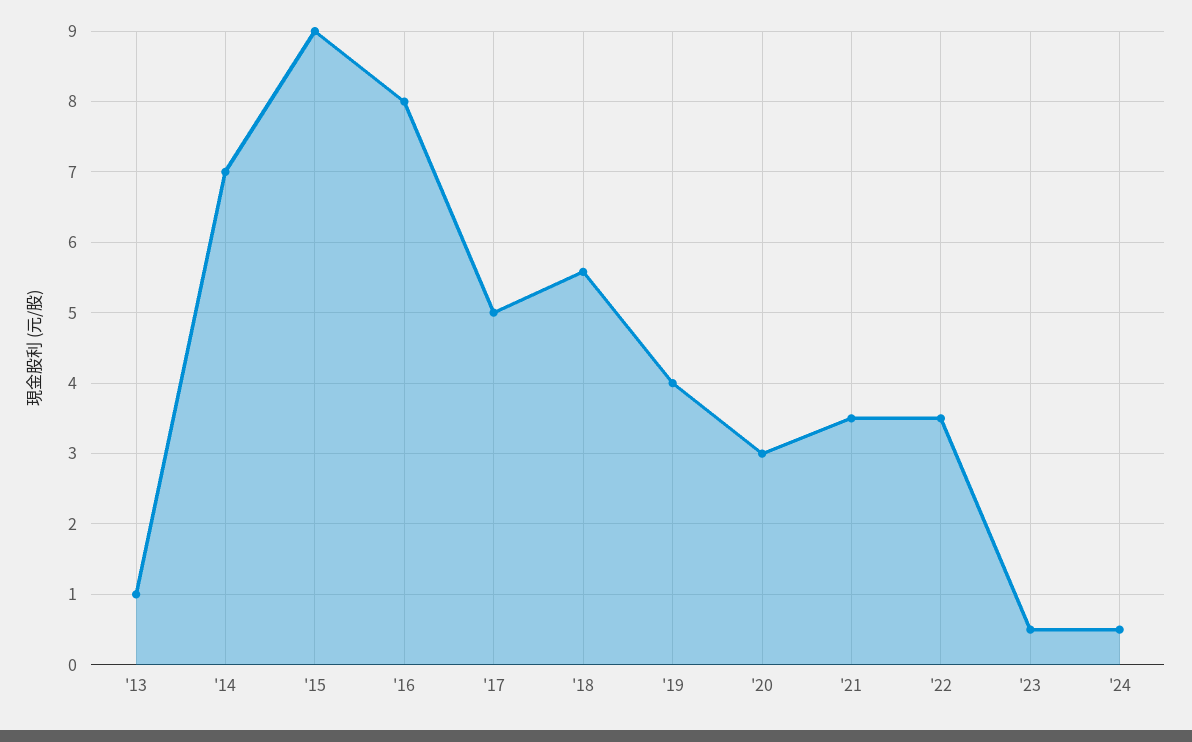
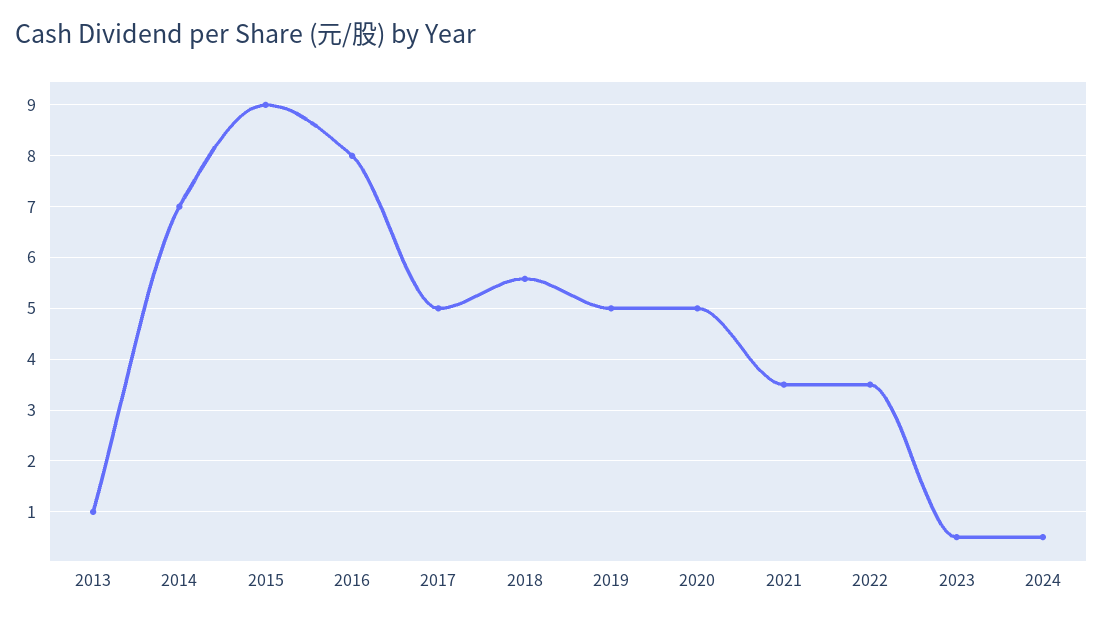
'19: 4 -> 5
'20: 3 -> 5

